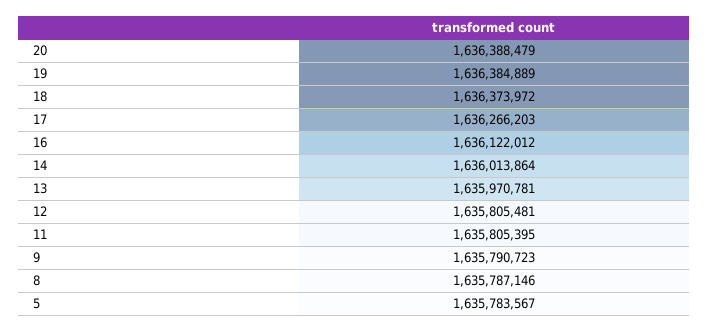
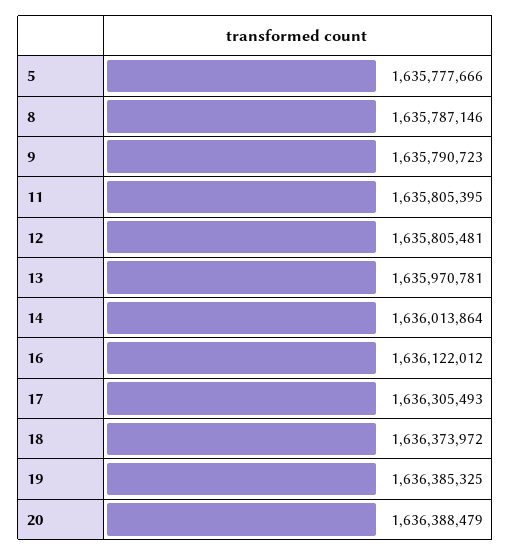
19: 1636384889 -> 1636385325
17: 1636266203 -> 1636305493
5: 1635783567 -> 1635777666

